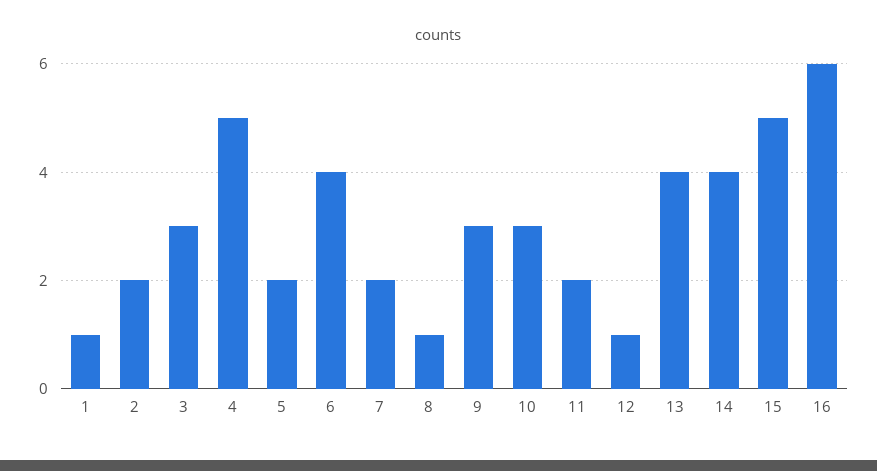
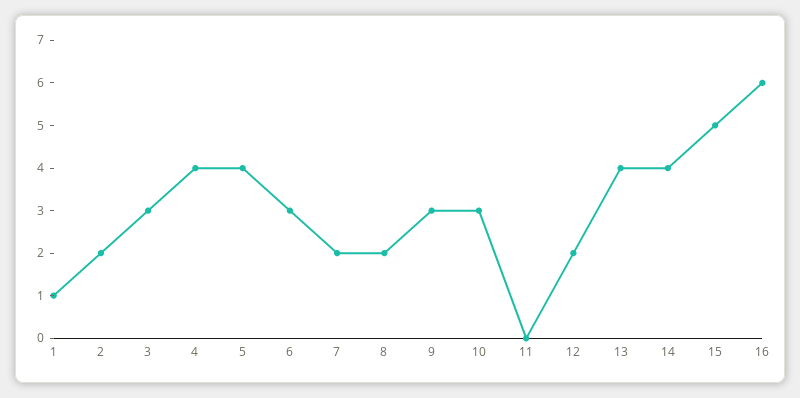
4: 5 -> 4
5: 2 -> 4
6: 4 -> 3
8: 1 -> 2
11: 2 -> 0
12: 1 -> 2

